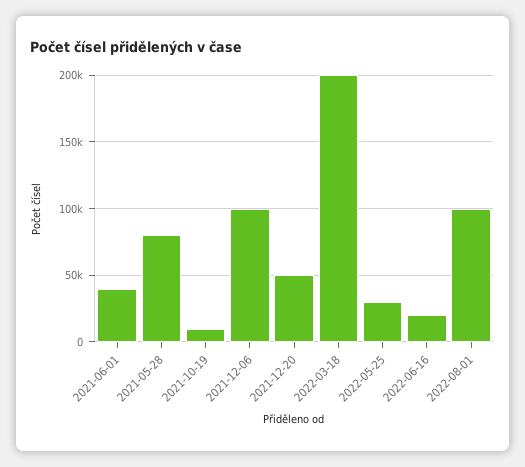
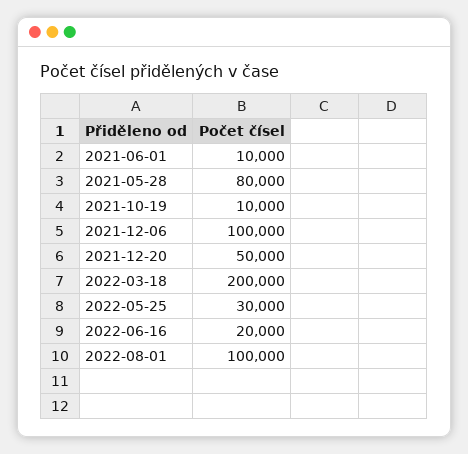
2021-06-01: 40000 -> 10000

